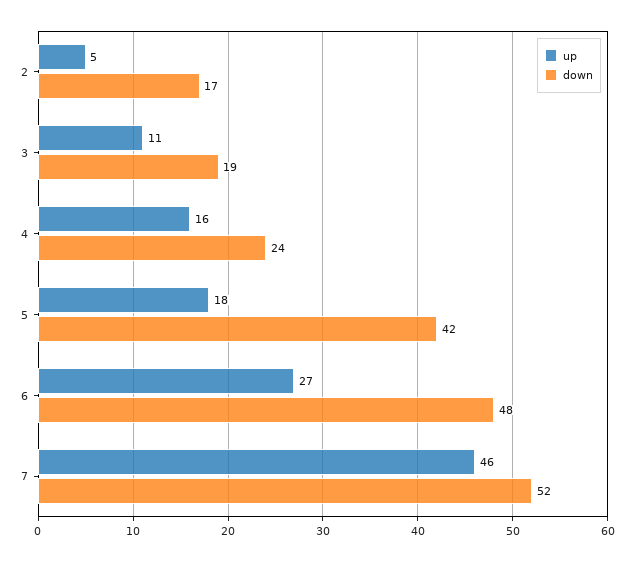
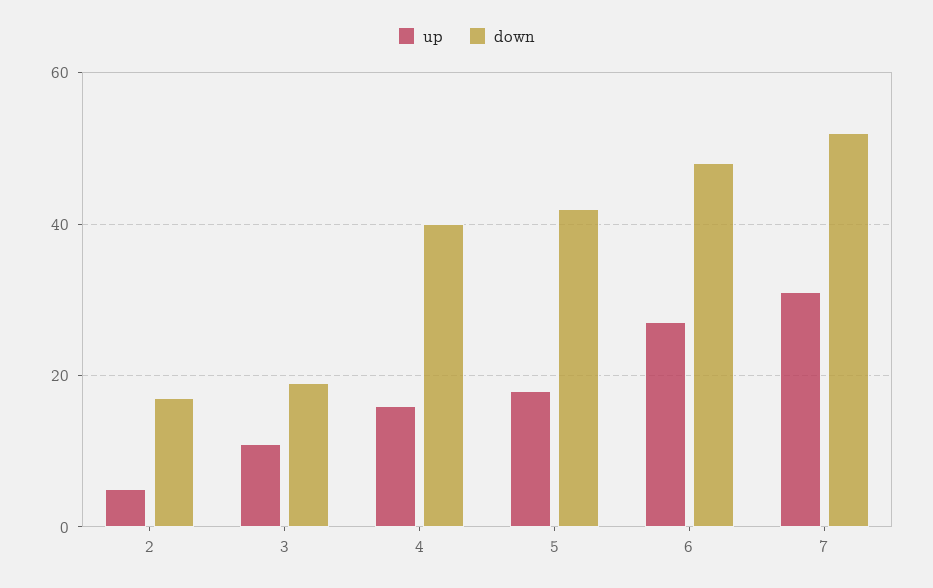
down, 4: 24 -> 40
up, 7: 46 -> 30

